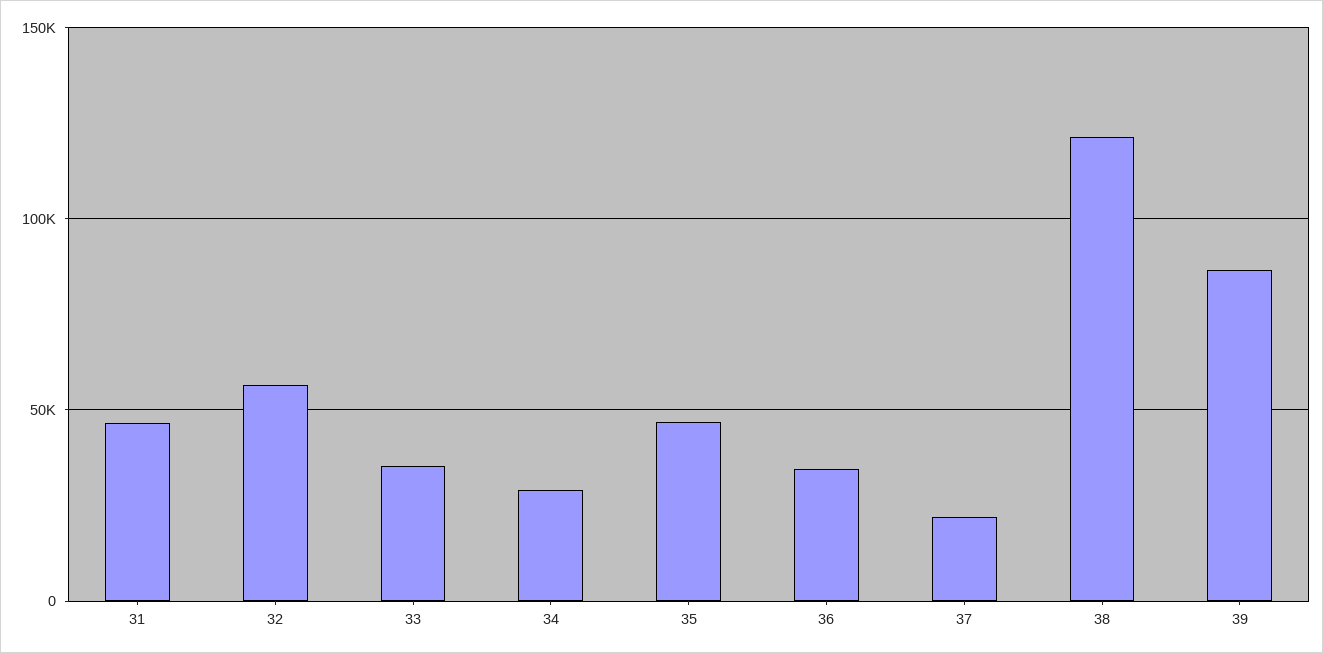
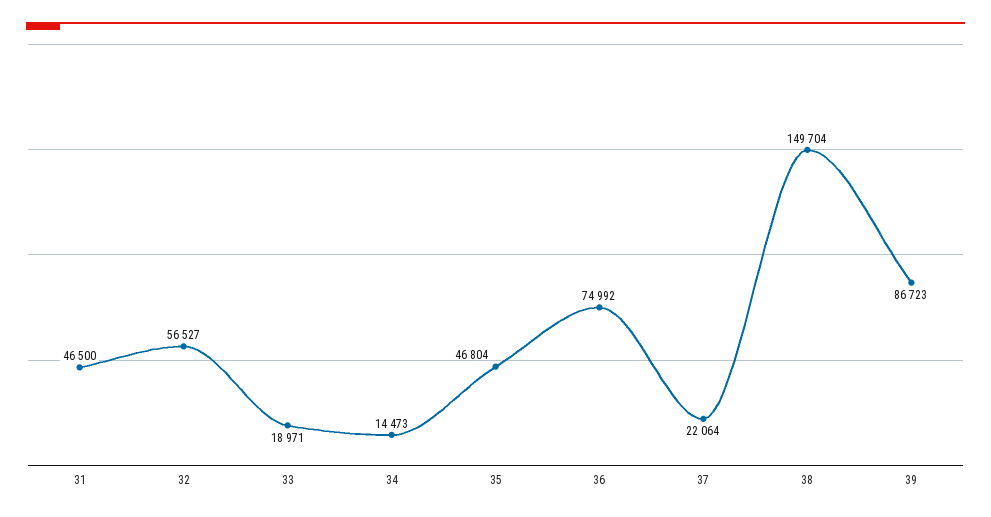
33: 35000 -> 18971
34: 30000 -> 14473
36: 35000 -> 74992
38: 120000 -> 149704

